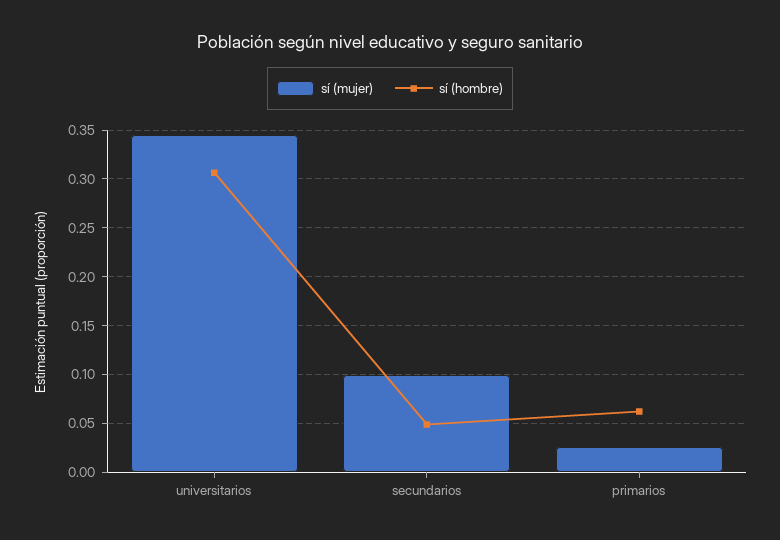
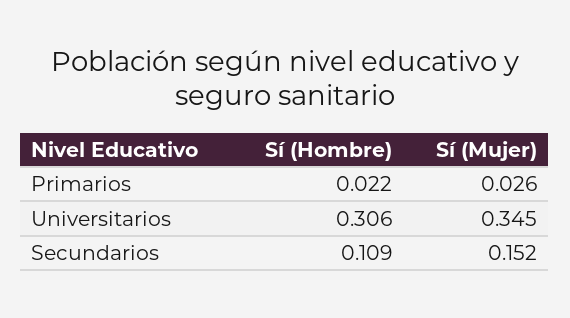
sí (mujer), secundarios: 0.1 -> 0.152
sí (hombre), secundarios: 0.05 -> 0.109
sí (hombre), primarios: 0.06 -> 0.022

